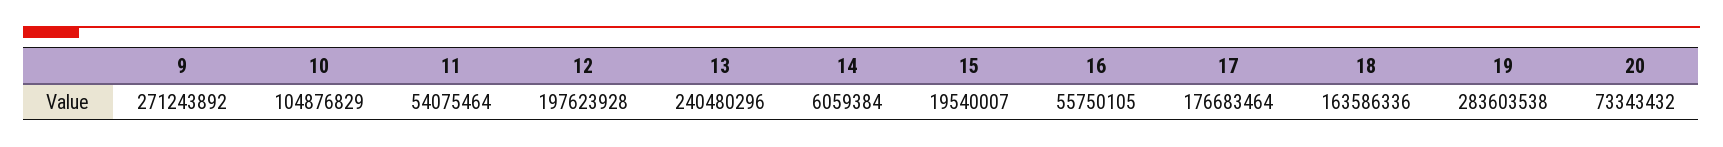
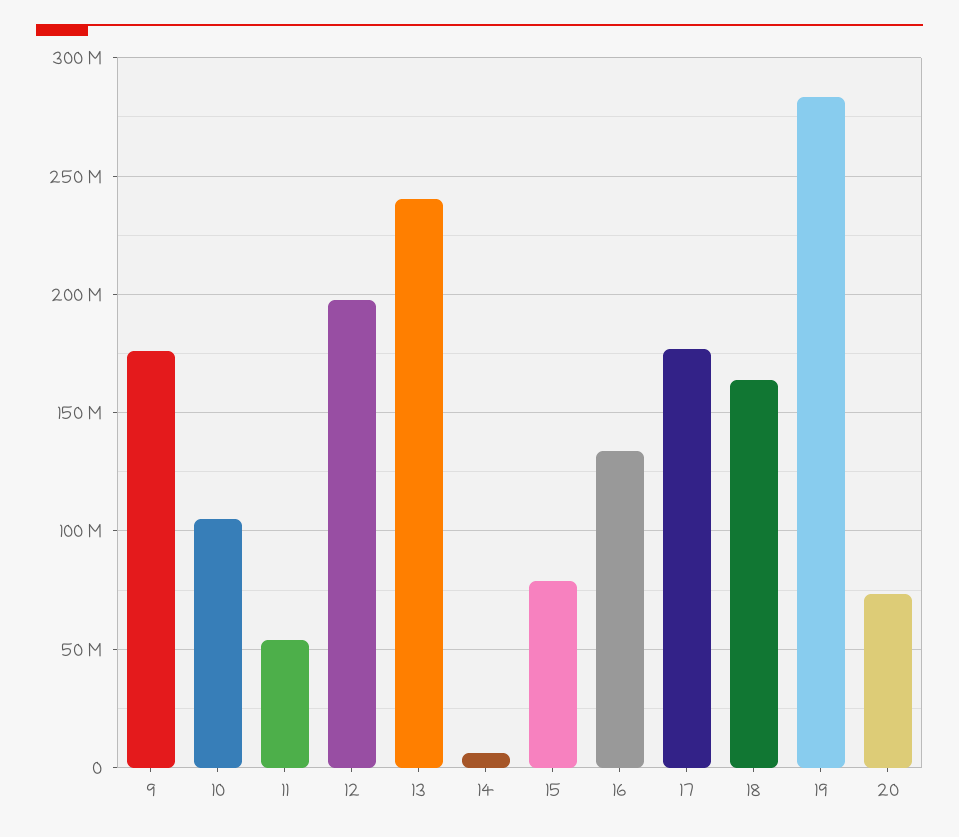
9: 271243892 -> 175000000
15: 19540007 -> 80000000
16: 55750105 -> 135000000

